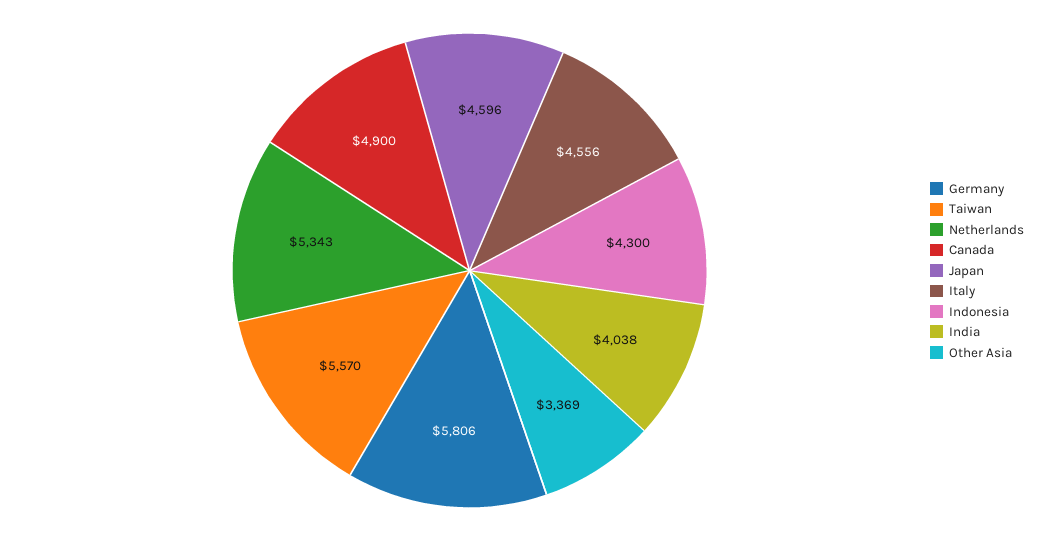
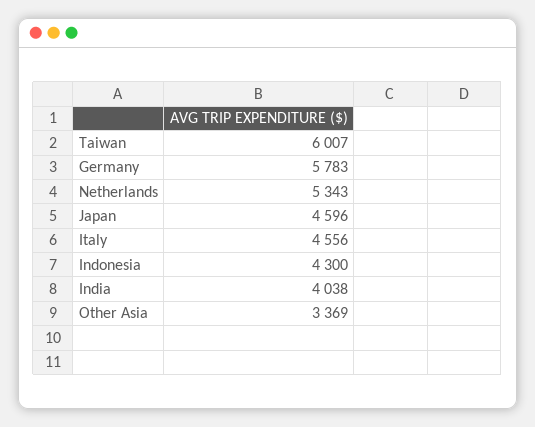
Germany: 5806 -> 5783
Taiwan: 5570 -> 6007
Canada: 4900 -> none

